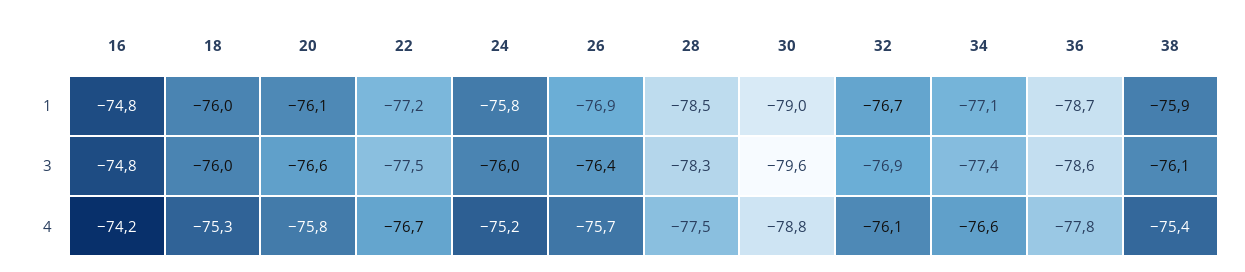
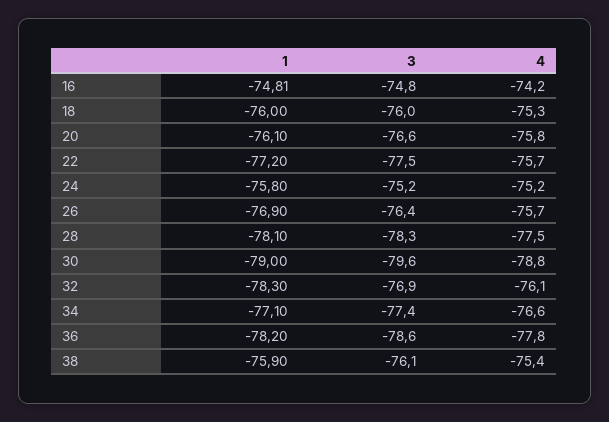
28, 1: -78.5 -> -78.1
32, 1: -76.7 -> -78.3
36, 1: -78.7 -> -78.2
24, 3: -76 -> -75.2
22, 4: -76.7 -> -75.7

